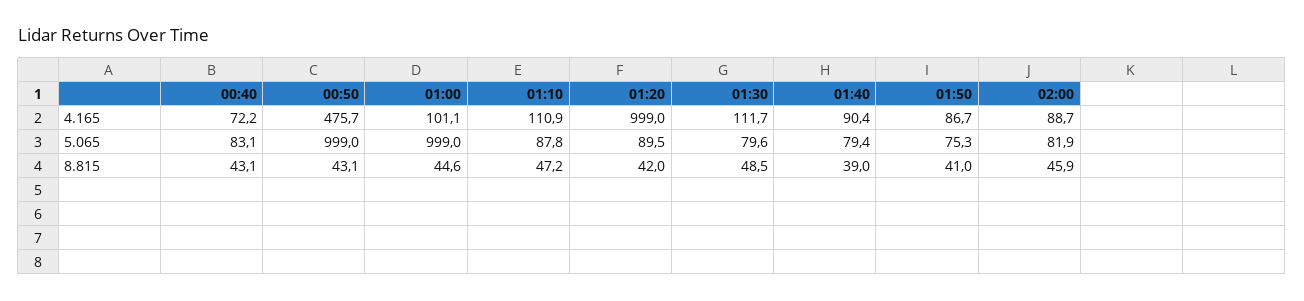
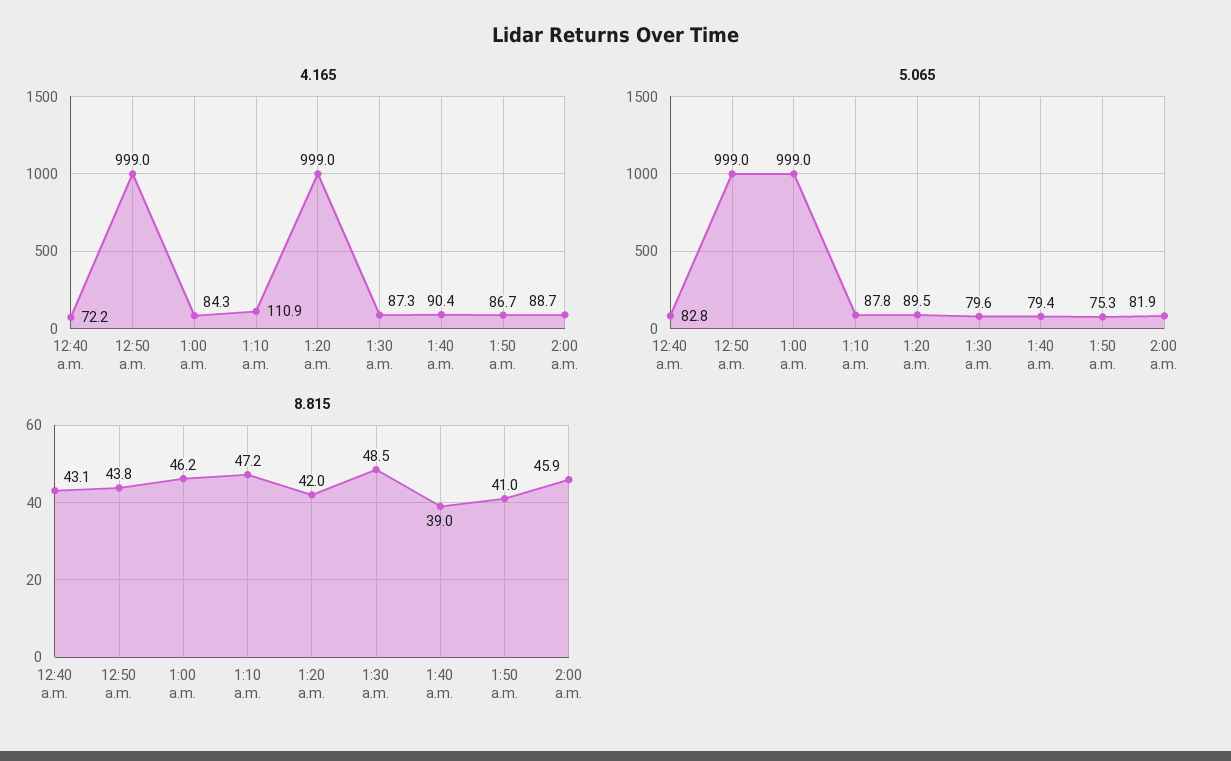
4.165, 00:50: 475.7 -> 999
4.165, 01:00: 101.1 -> 84.3
4.165, 01:30: 111.7 -> 87.3
5.065, 00:40: 83.1 -> 82.8
8.815, 00:50: 43.1 -> 43.8
8.815, 01:00: 44.6 -> 46.2

